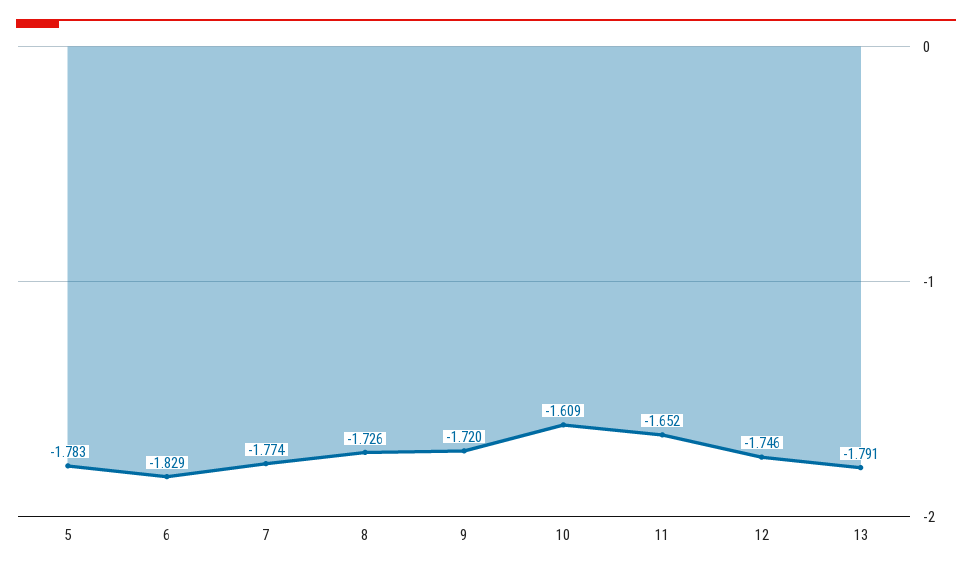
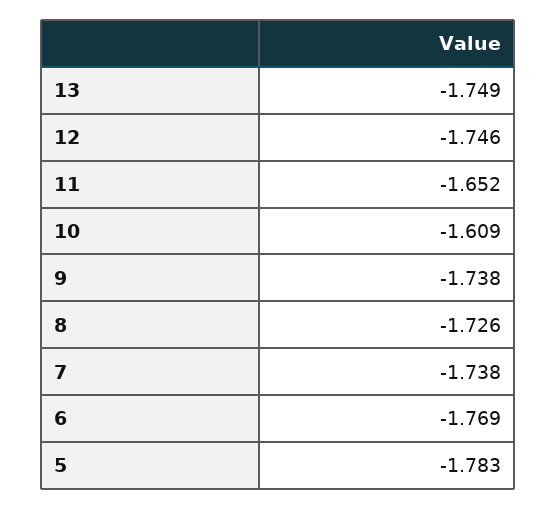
6: -1.829 -> -1.769
7: -1.774 -> -1.738
9: -1.72 -> -1.738
13: -1.791 -> -1.749

